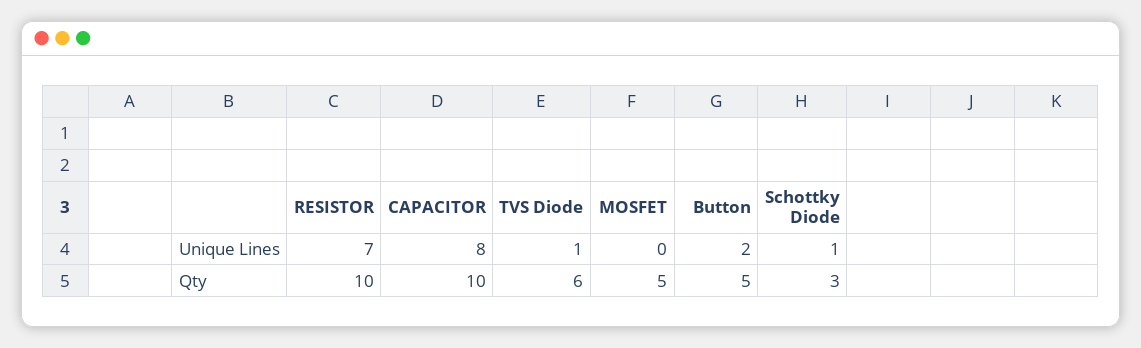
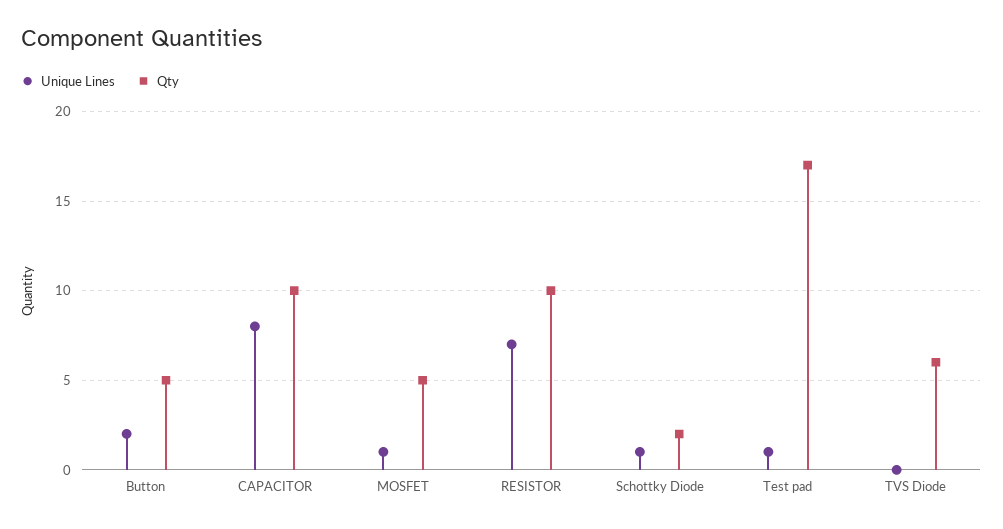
Unique Lines, TVS Diode: 1 -> 0
Unique Lines, MOSFET: 0 -> 1
Qty, Schottky Diode: 3 -> 2
Unique Lines, Test pad: none -> 1
Qty, Test pad: none -> 17

